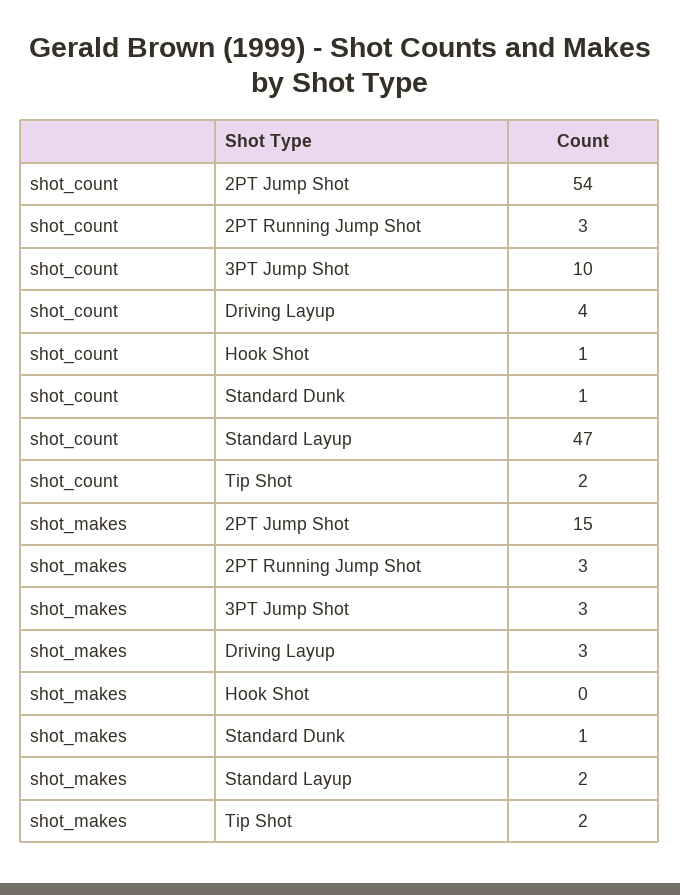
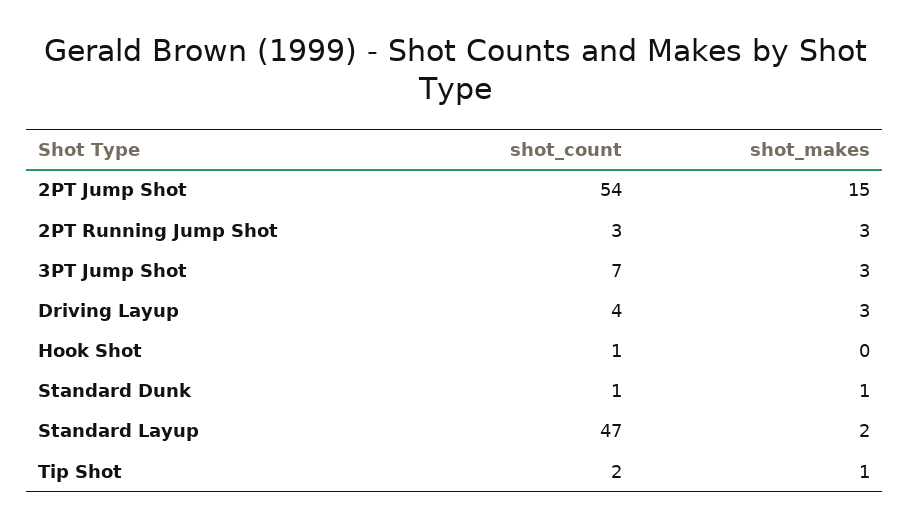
shot_count, 3PT Jump Shot: 10 -> 7
shot_makes, Tip Shot: 2 -> 1

